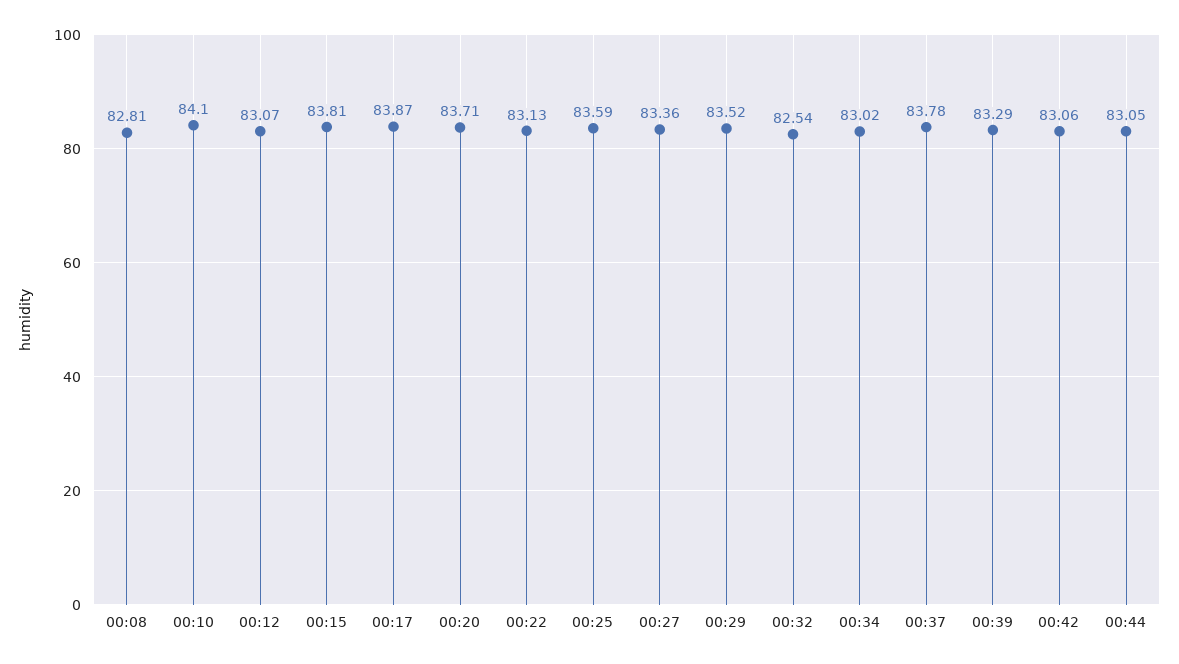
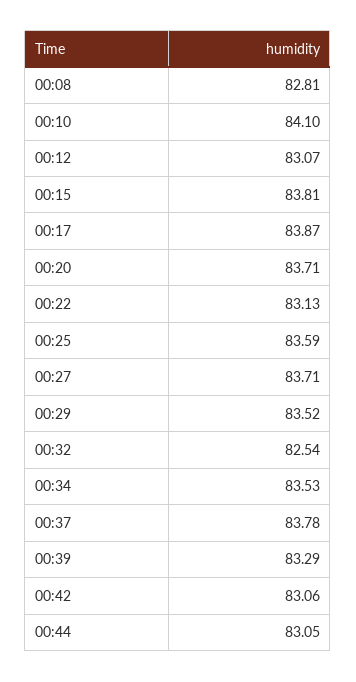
00:27: 83.36 -> 83.71
00:34: 83.02 -> 83.53

